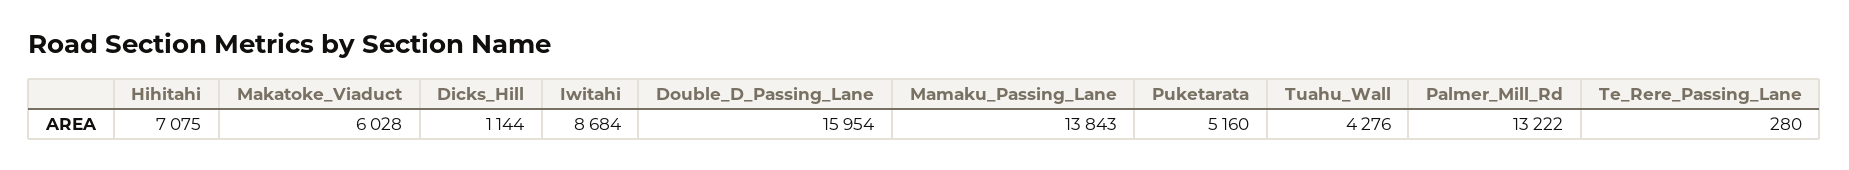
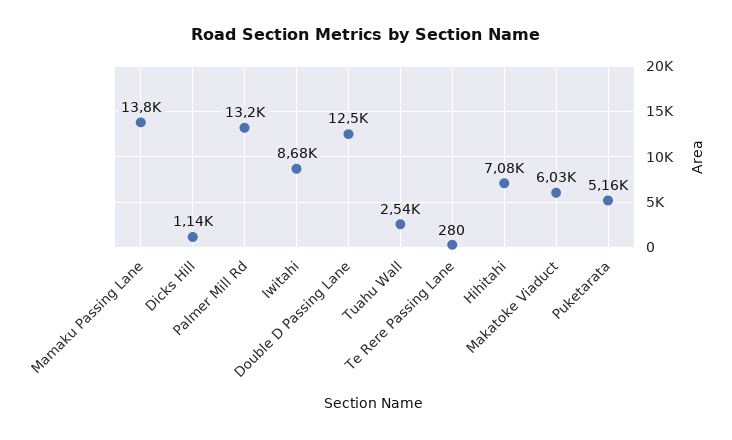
Double_D_Passing_Lane: 15954 -> 12500
Tuahu_Wall: 4276 -> 2540

